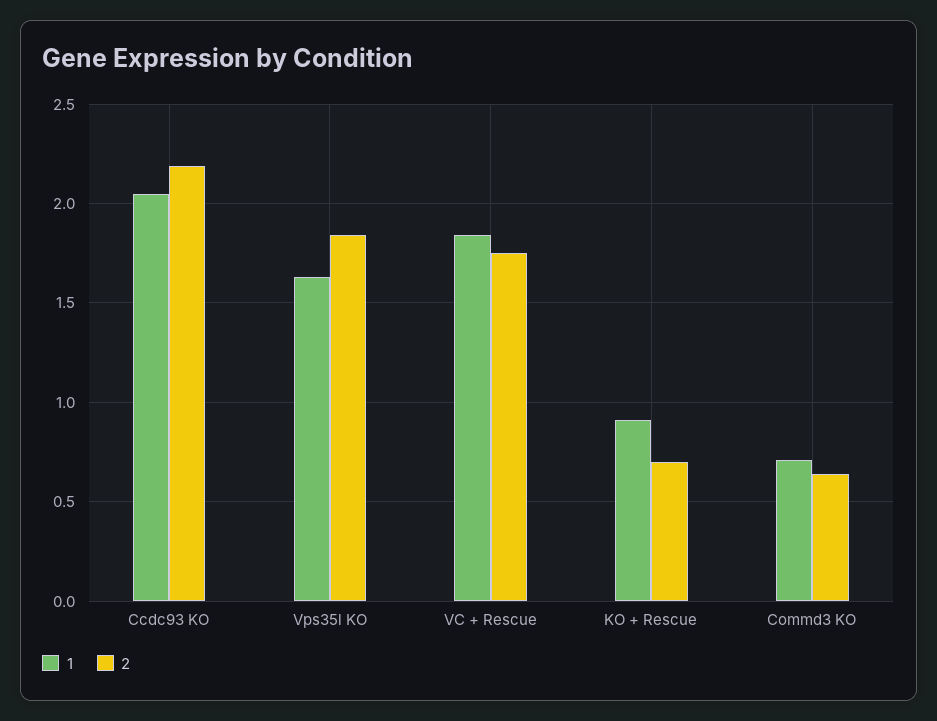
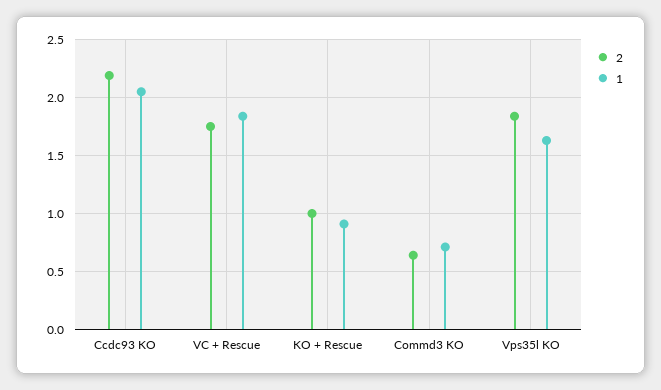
2, KO + Rescue: 0.7 -> 1

